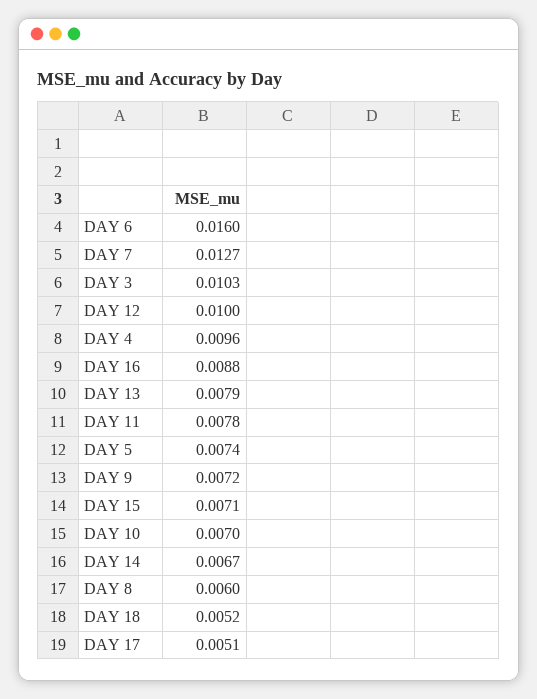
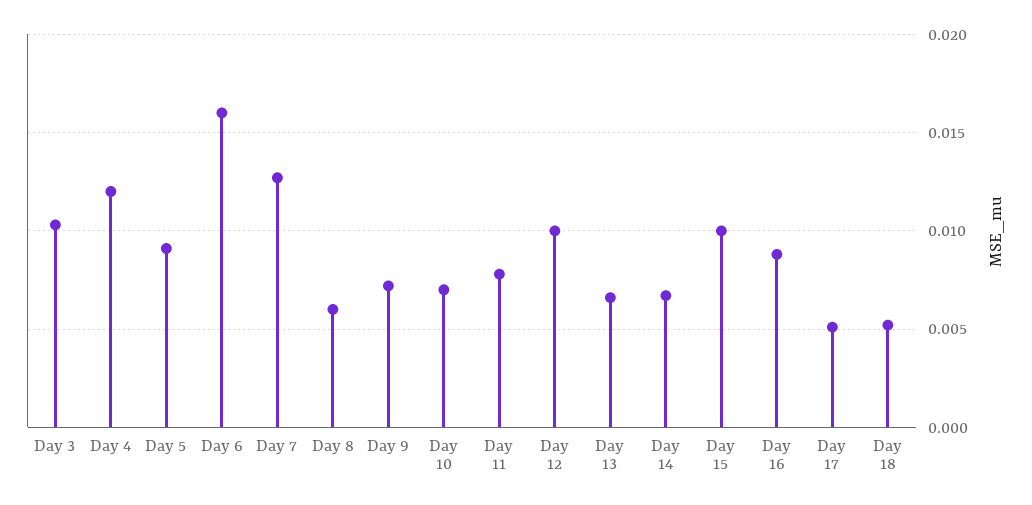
DAY 4: 0.0096 -> 0.012
DAY 13: 0.0079 -> 0.0065
DAY 5: 0.0074 -> 0.009
DAY 15: 0.0071 -> 0.01

